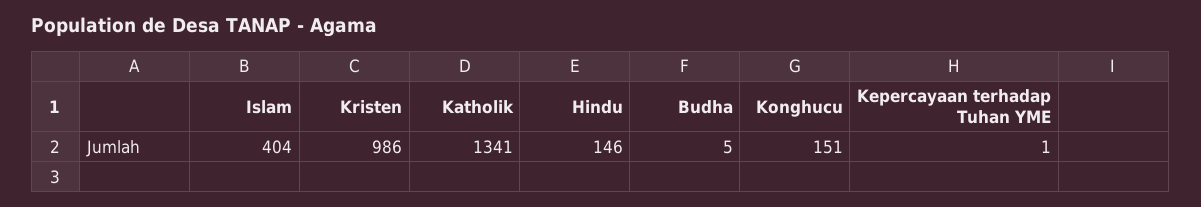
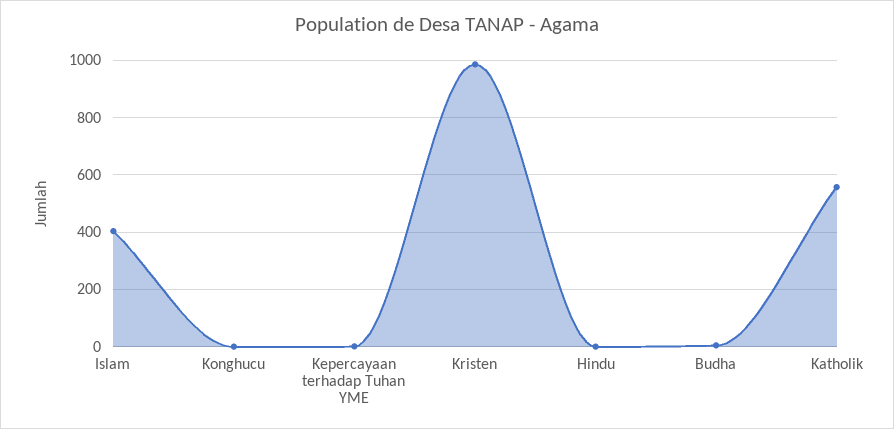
Katholik: 1341 -> 550
Hindu: 146 -> 0
Konghucu: 151 -> 0

